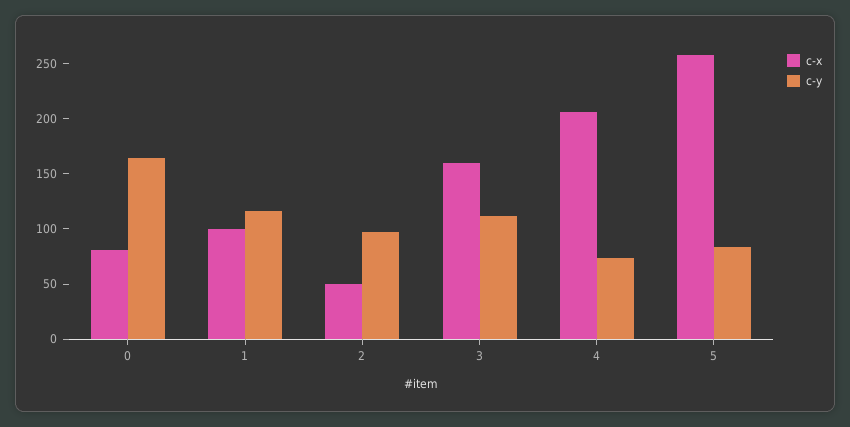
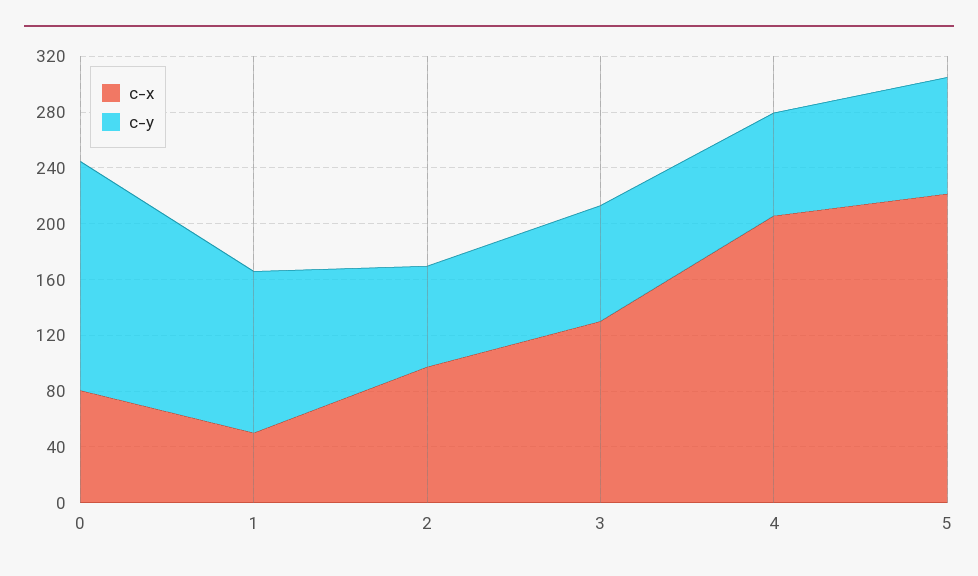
c-x, 1: 100 -> 50
c-x, 2: 50 -> 100
c-y, 2: 100 -> 70
c-x, 3: 160 -> 130
c-y, 3: 110 -> 80
c-x, 5: 260 -> 220

